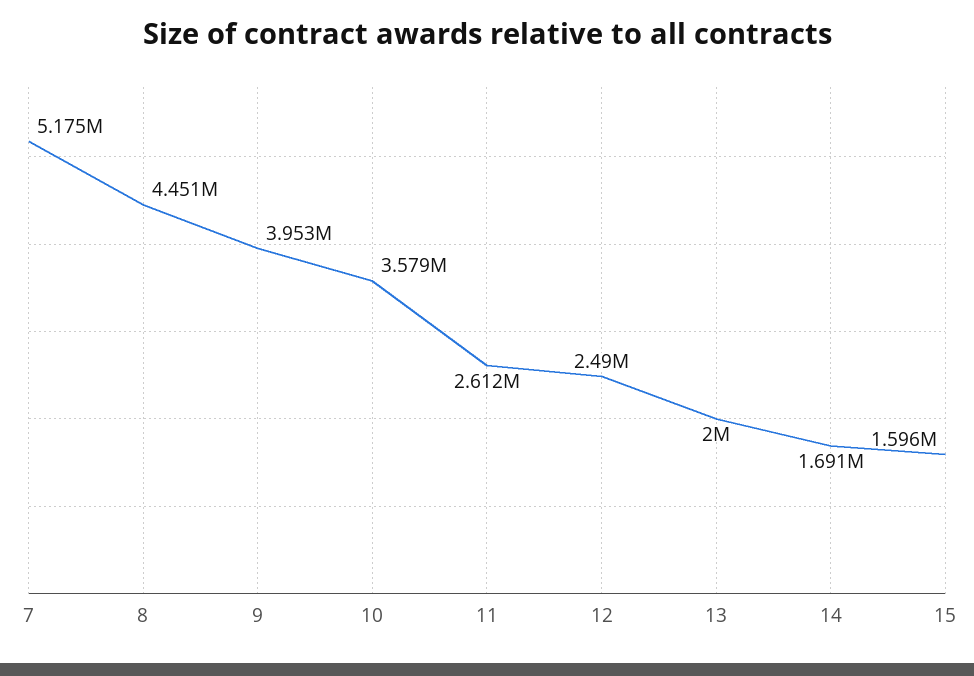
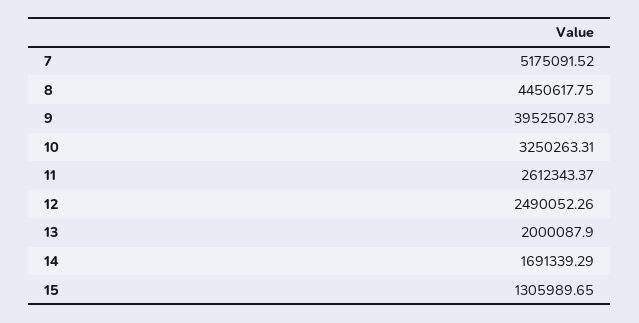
10: 3579000 -> 3250263.31
15: 1596000 -> 1305989.65

